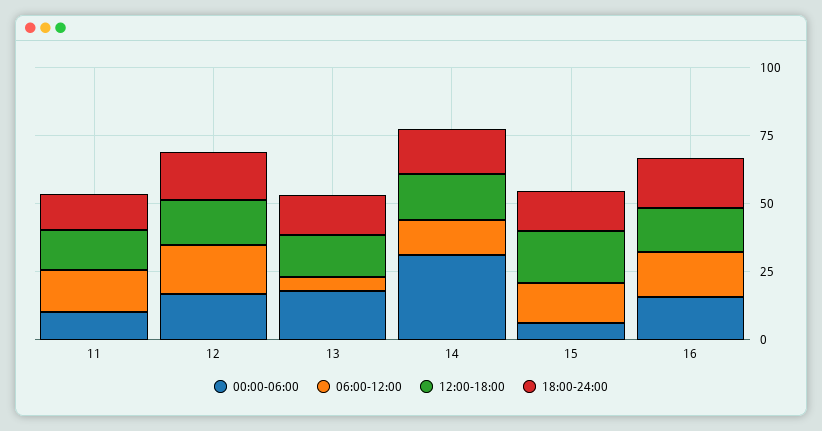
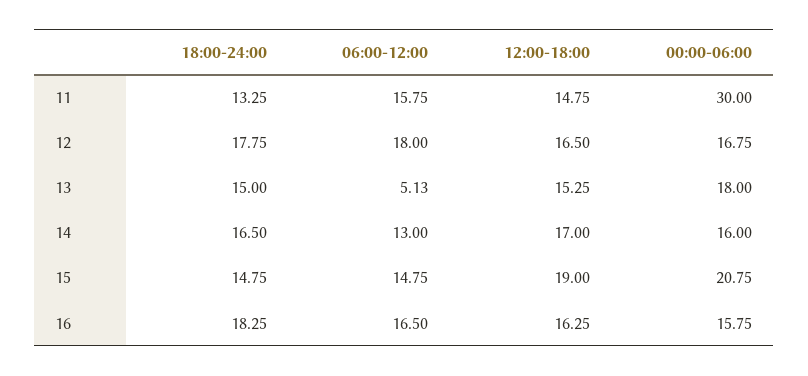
00:00-06:00, 11: 10 -> 30
00:00-06:00, 14: 30 -> 16
00:00-06:00, 15: 5 -> 20.75

